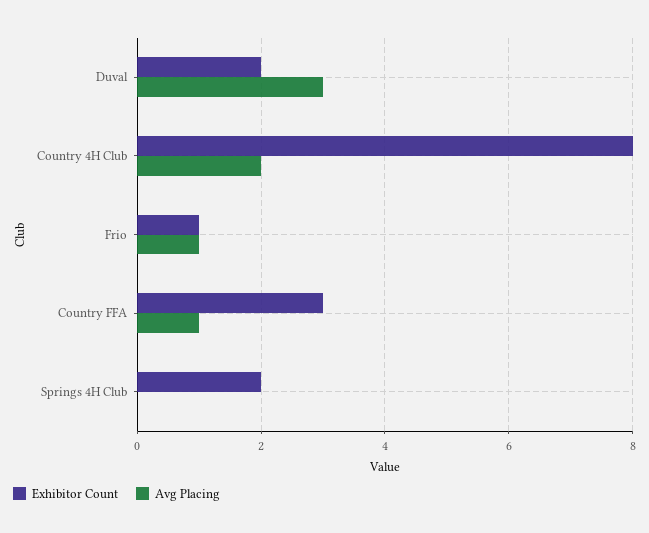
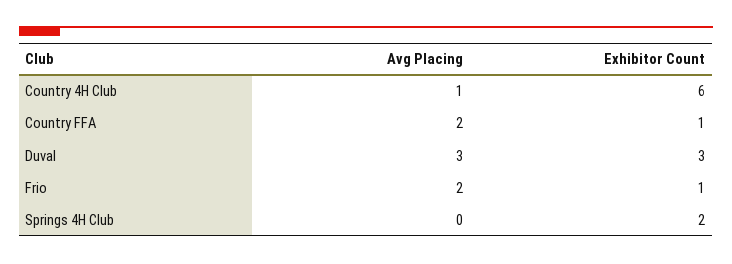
Exhibitor Count, Duval: 2 -> 3
Exhibitor Count, Country 4H Club: 8 -> 6
Avg Placing, Country 4H Club: 2 -> 1
Avg Placing, Frio: 1 -> 2
Exhibitor Count, Country FFA: 3 -> 1
Avg Placing, Country FFA: 1 -> 2

